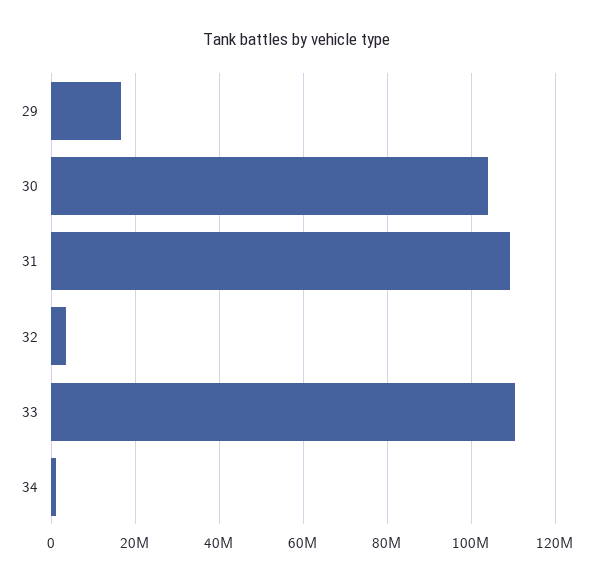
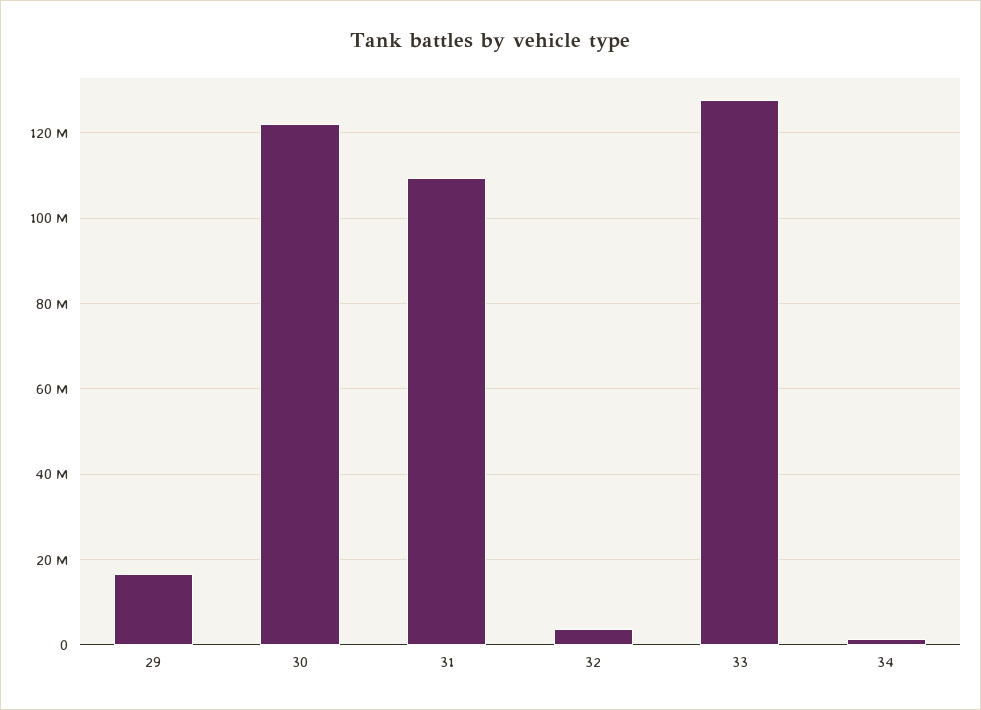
30: 104000000 -> 122000000
33: 110000000 -> 128000000

